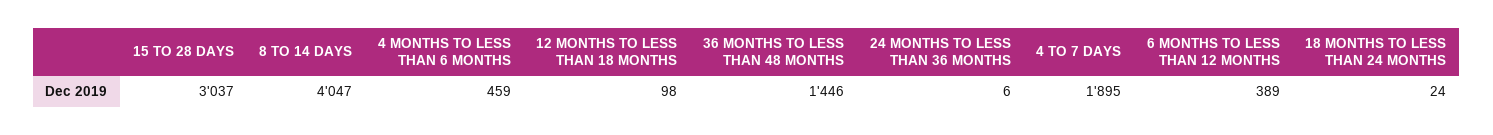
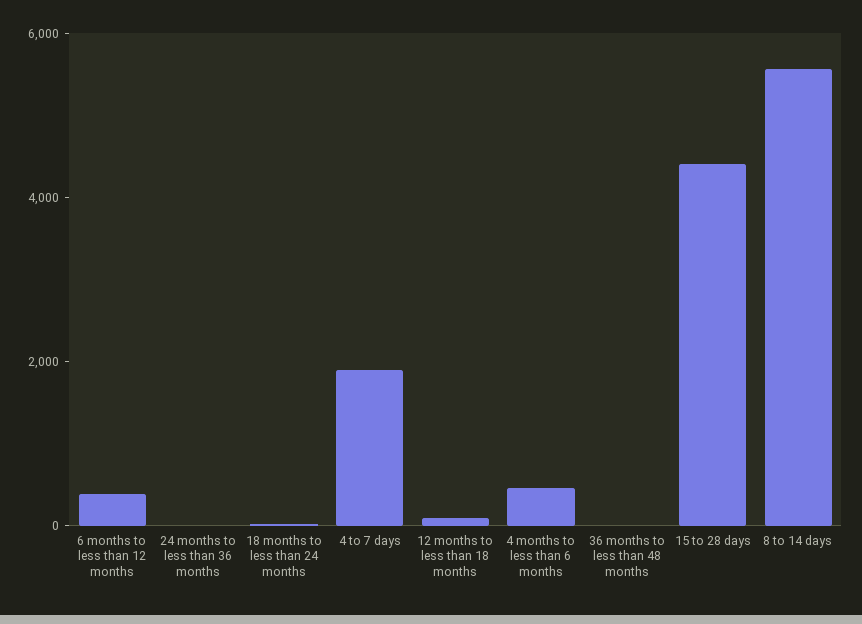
15 TO 28 DAYS: 3037 -> 4500
8 TO 14 DAYS: 4047 -> 5500
36 MONTHS TO LESS THAN 48 MONTHS: 1446 -> 0

